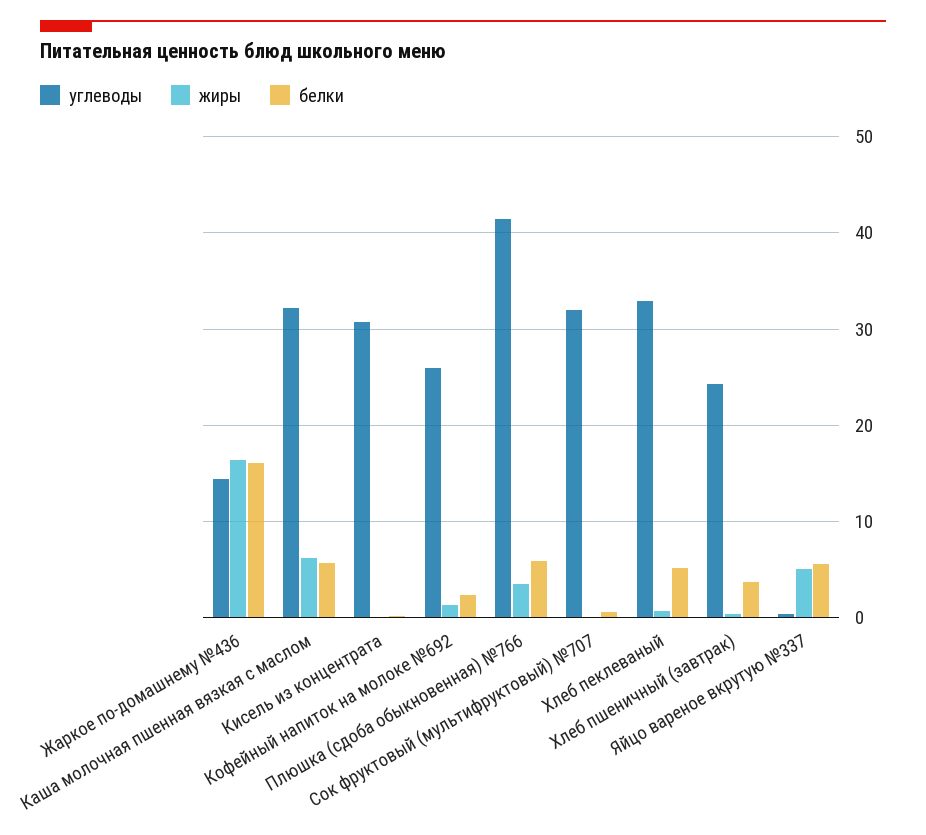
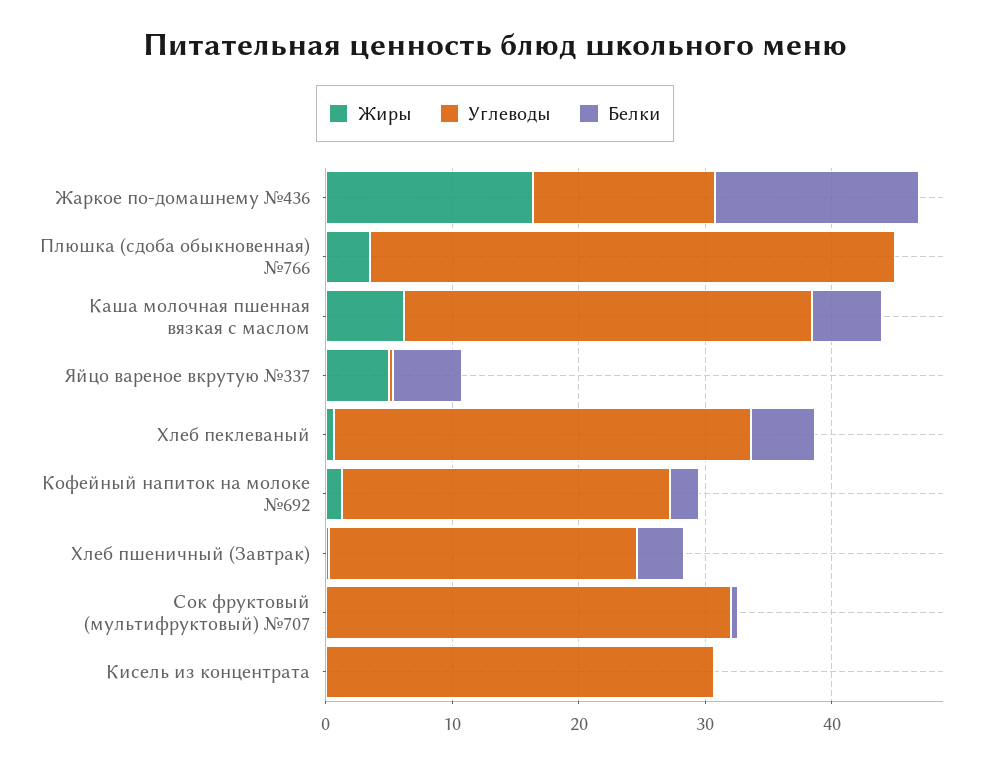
белки, Плюшка (сдоба обыкновенная) №766: 6 -> 0

